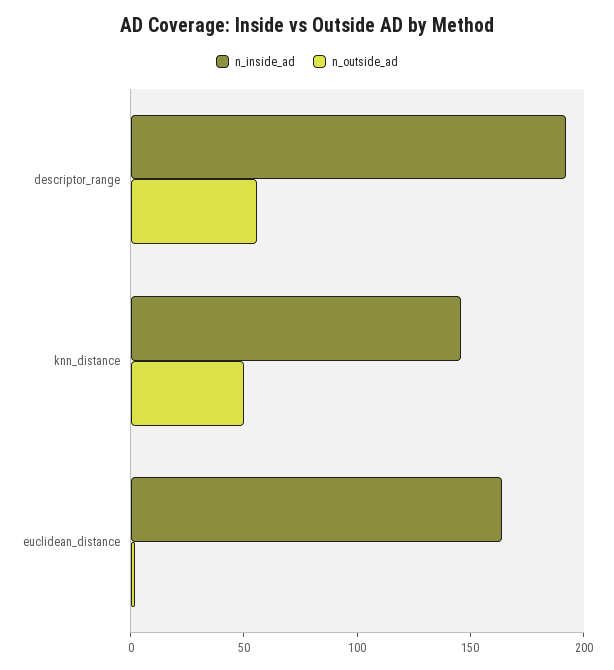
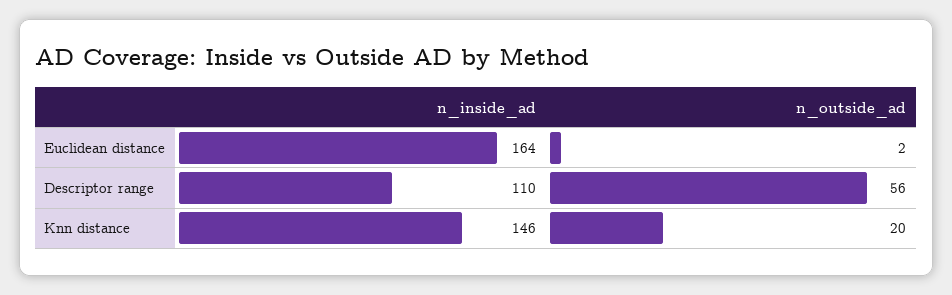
n_inside_ad, descriptor_range: 190 -> 110
n_outside_ad, knn_distance: 50 -> 20

